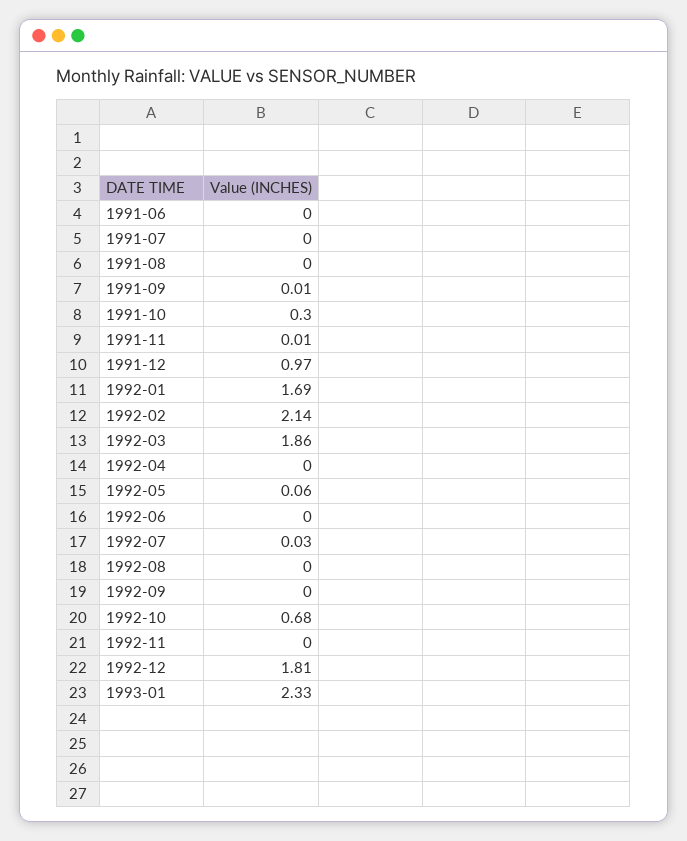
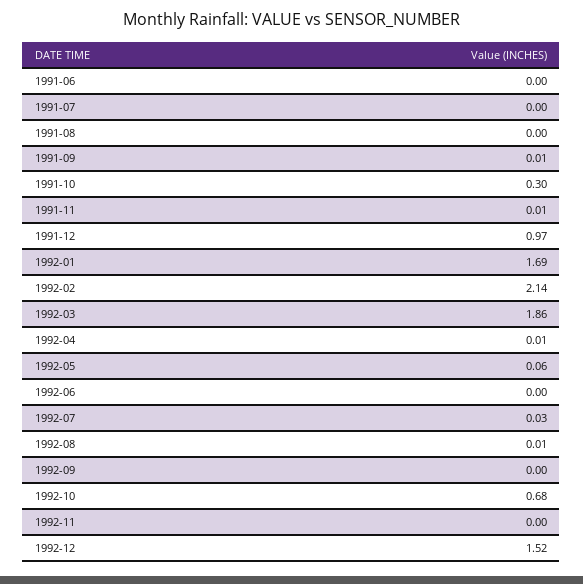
1992-04: 0 -> 0.01
1992-08: 0 -> 0.01
1992-12: 1.81 -> 1.52
1993-01: 2.33 -> none

